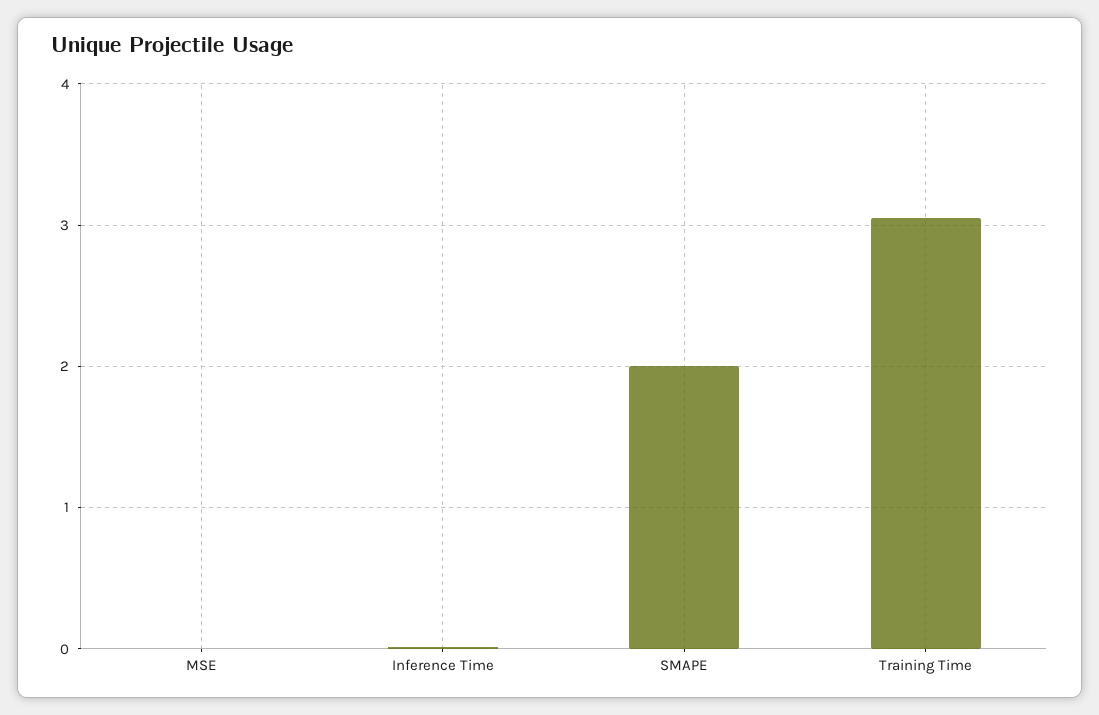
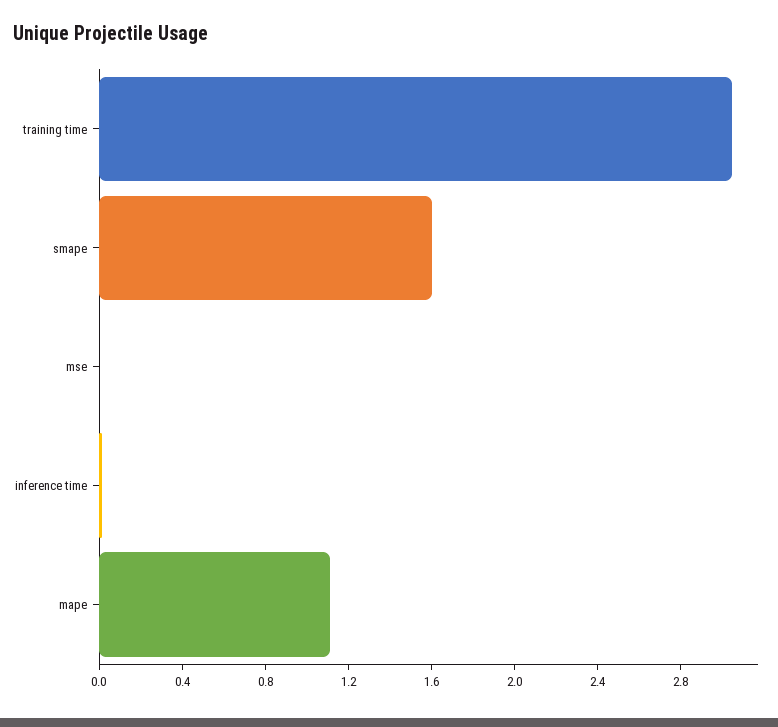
SMAPE: 2 -> 1.6
mape: none -> 1.1

